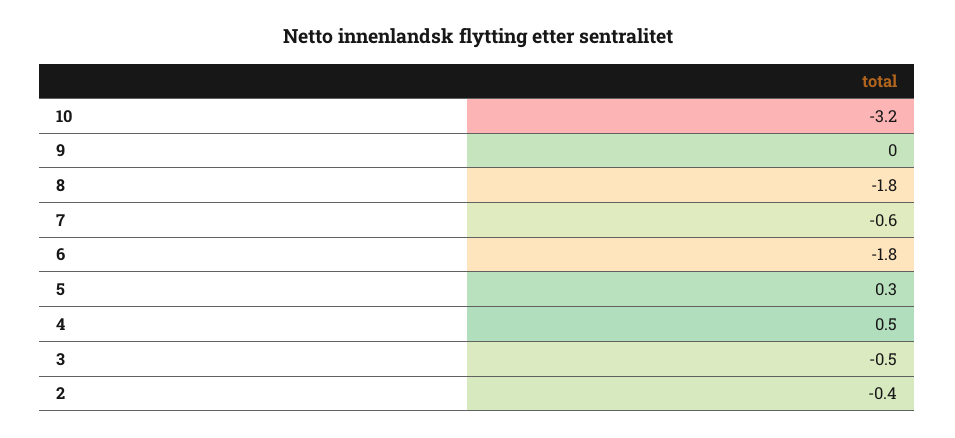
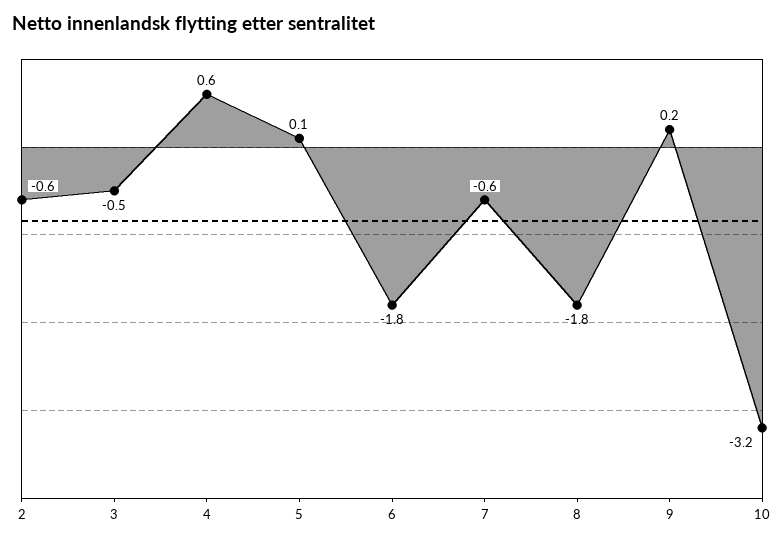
9: 0 -> 0.2
5: 0.3 -> 0.1
4: 0.5 -> 0.6
2: -0.4 -> -0.6

